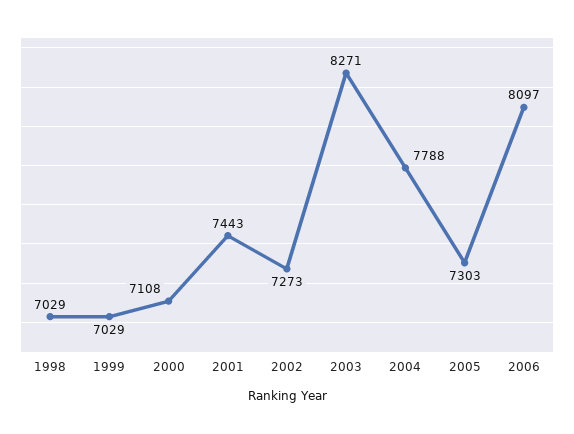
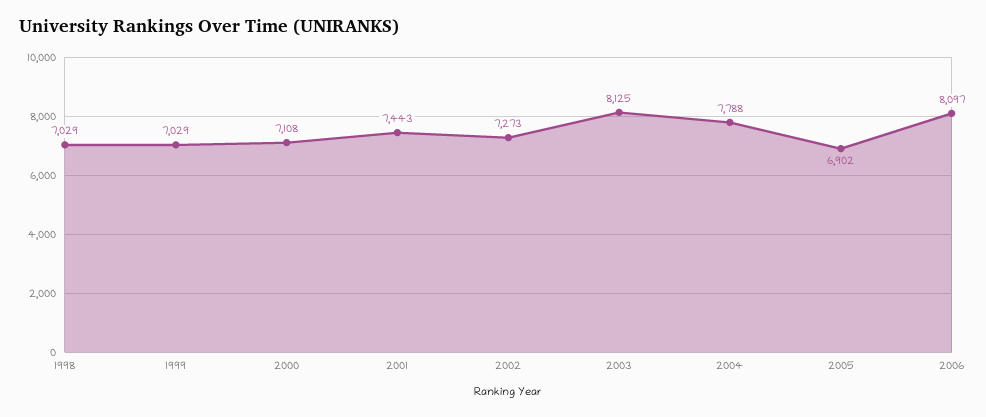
2003: 8271 -> 8125
2005: 7303 -> 6902

